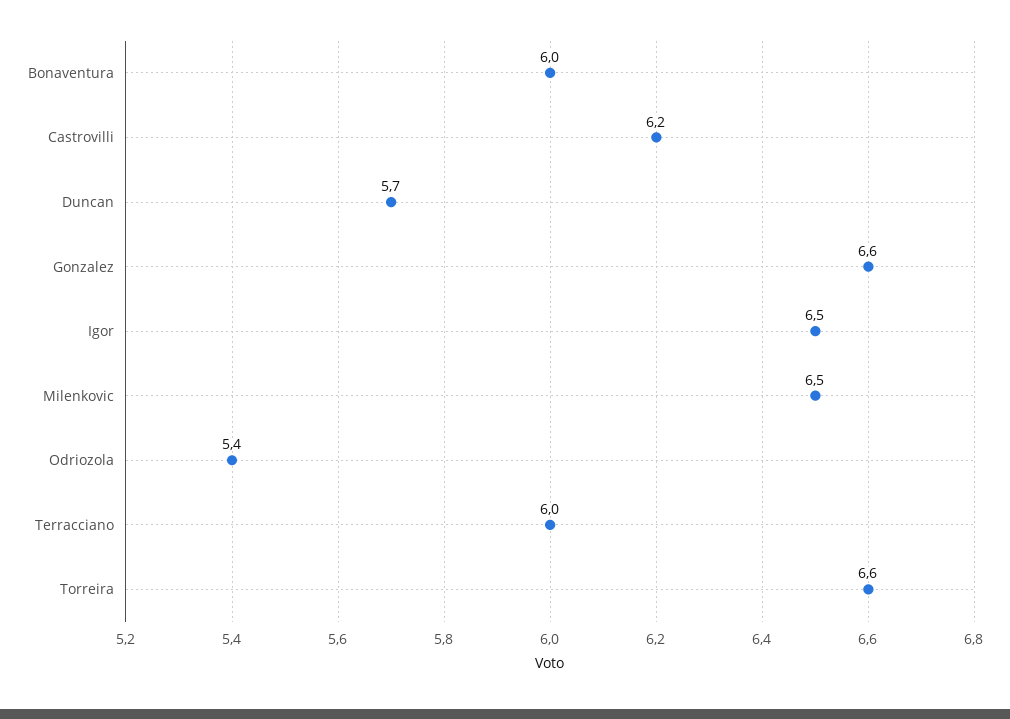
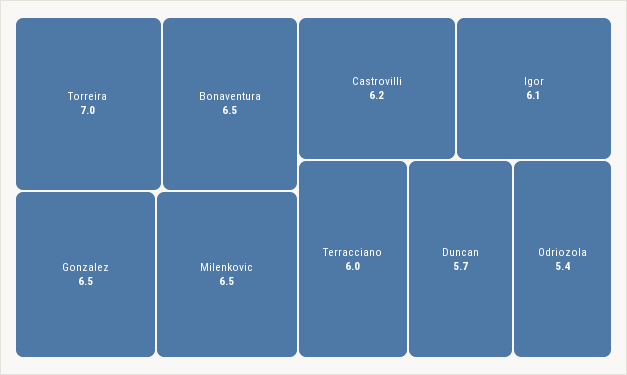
Bonaventura: 6 -> 6.5
Gonzalez: 6.6 -> 6.5
Igor: 6.5 -> 6.1
Torreira: 6.6 -> 7

